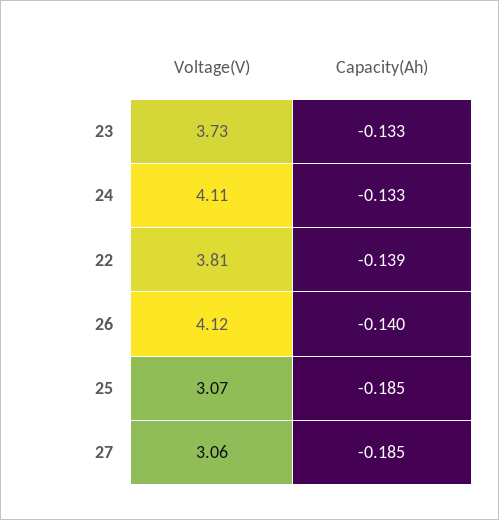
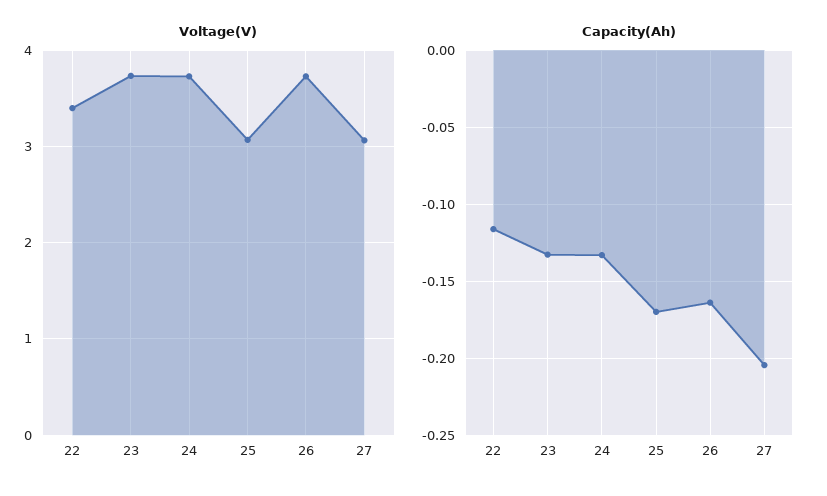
Voltage(V), 24: 4.11 -> 3.7
Voltage(V), 22: 3.81 -> 3.4
Capacity(Ah), 22: -0.139 -> -0.115
Voltage(V), 26: 4.12 -> 3.7
Capacity(Ah), 26: -0.14 -> -0.165
Capacity(Ah), 25: -0.185 -> -0.17
Capacity(Ah), 27: -0.185 -> -0.205

